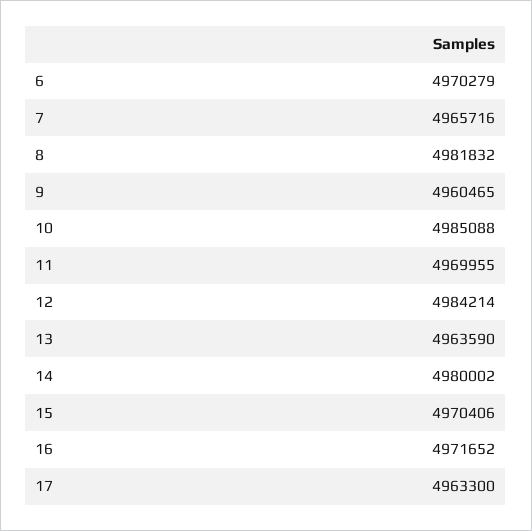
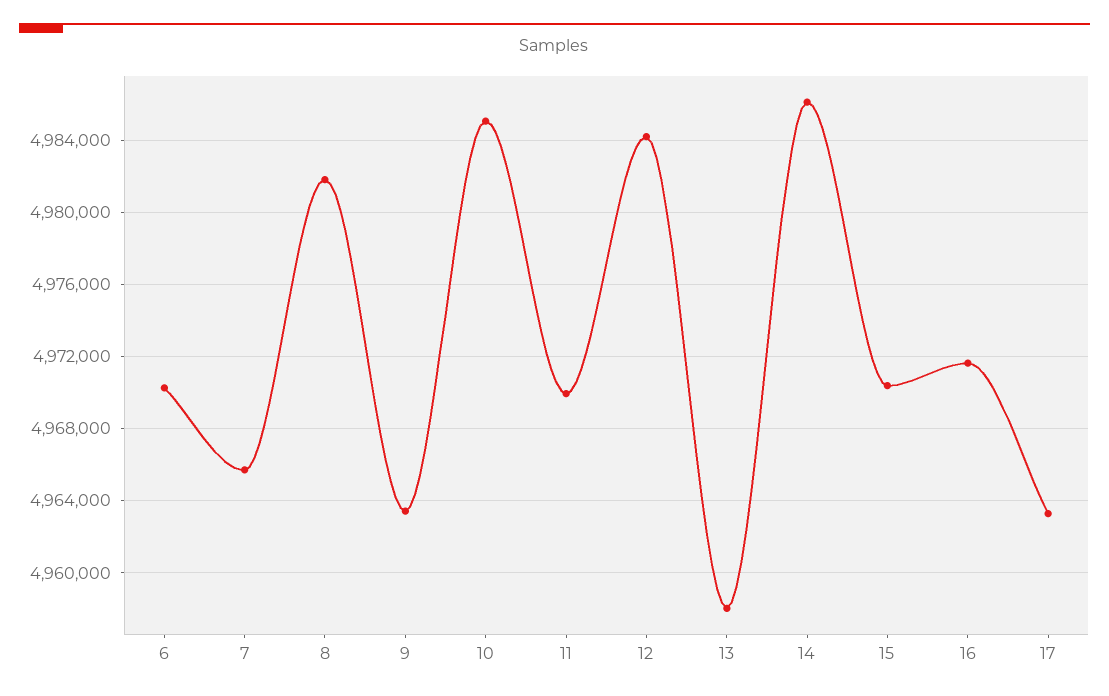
9: 4960465 -> 4963500
13: 4963590 -> 4958000
14: 4980002 -> 4986000

